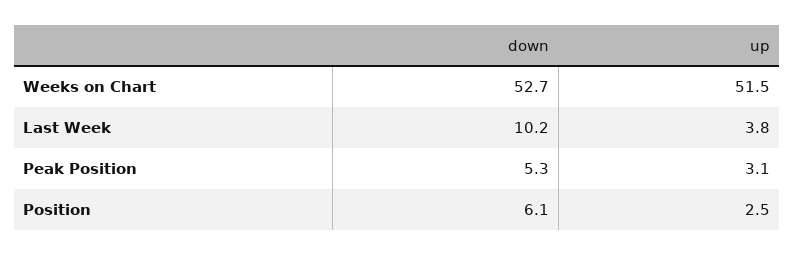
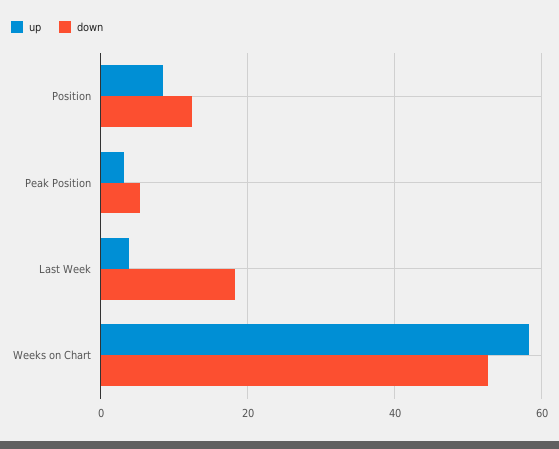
up, Weeks on Chart: 51.5 -> 58
down, Last Week: 10.2 -> 18
down, Position: 6.1 -> 12
up, Position: 2.5 -> 8

